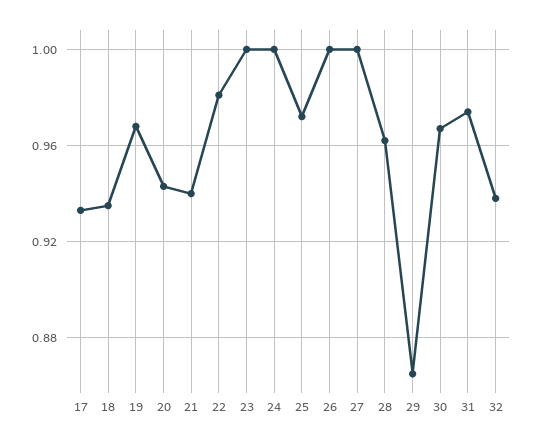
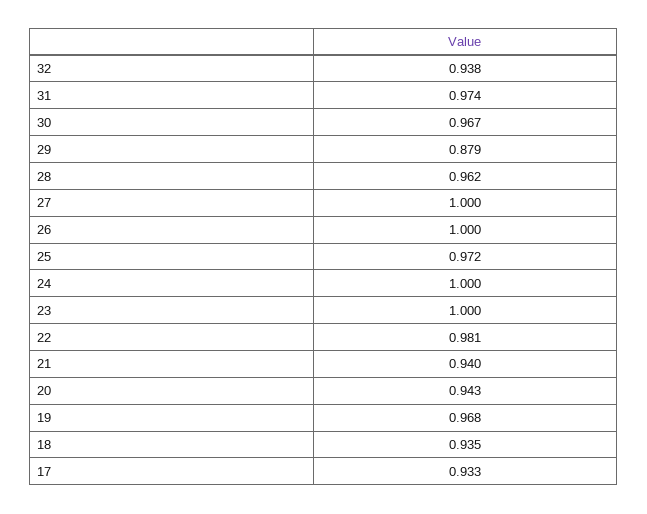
29: 0.865 -> 0.879

